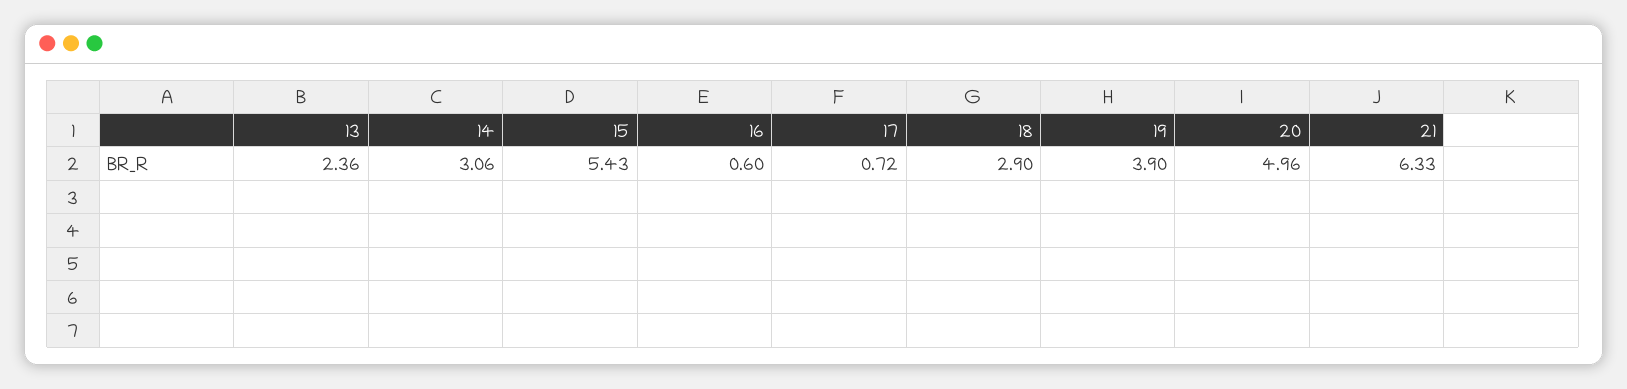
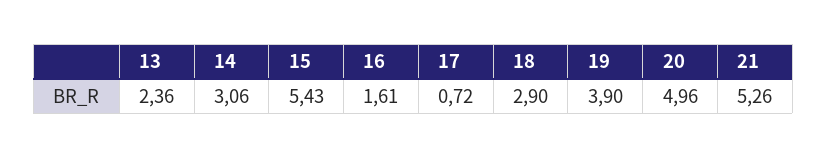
16: 0.6 -> 1.61
21: 6.33 -> 5.26

